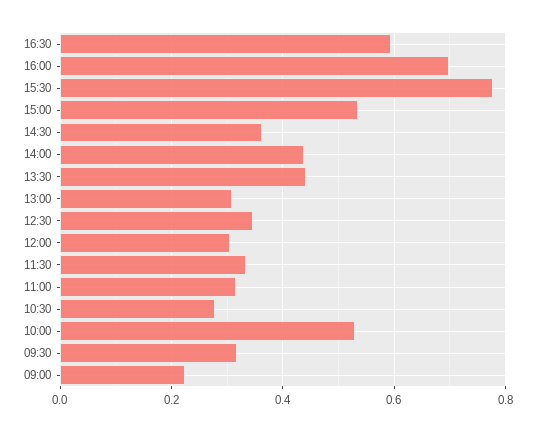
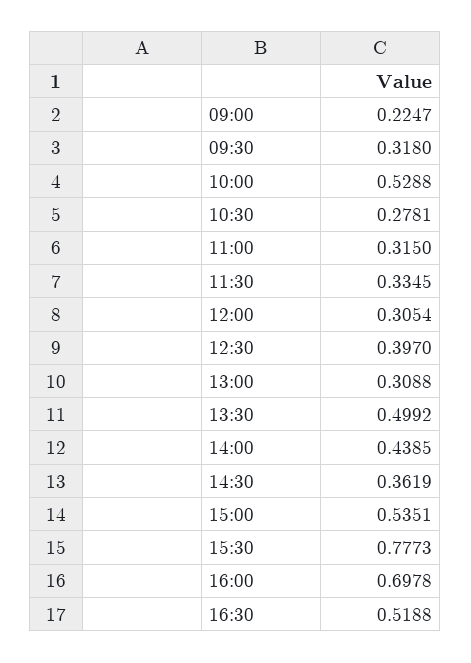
16:30: 0.6 -> 0.5188
13:30: 0.44 -> 0.4992
12:30: 0.34 -> 0.397

